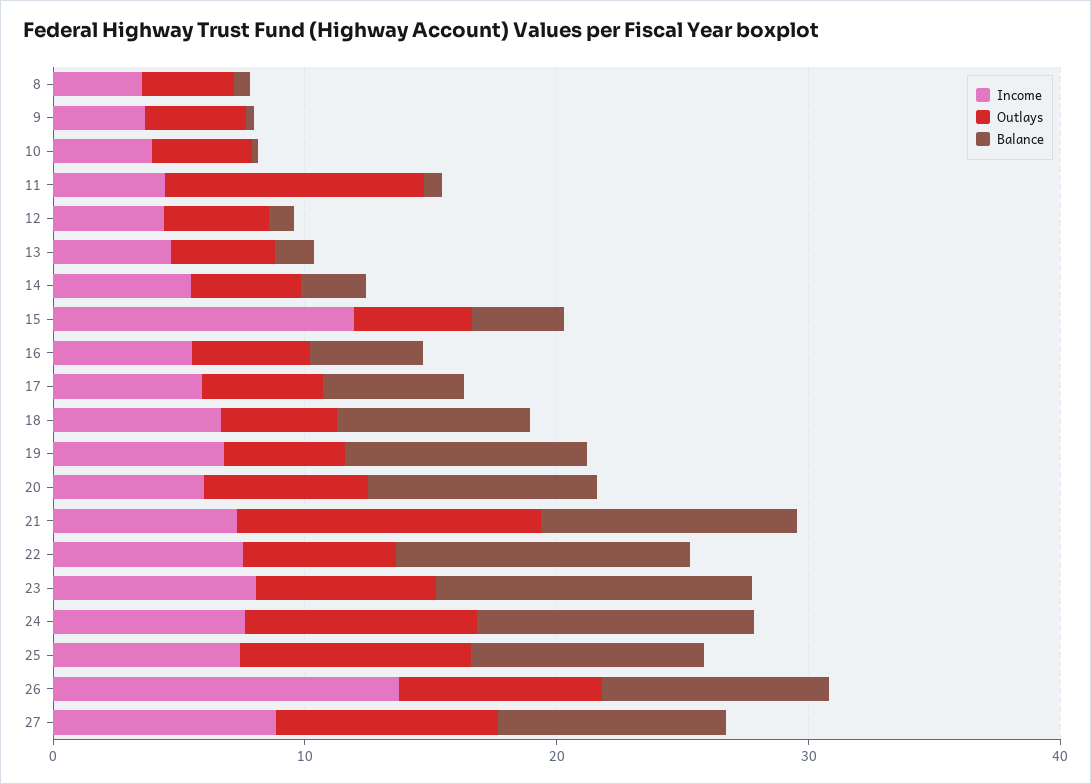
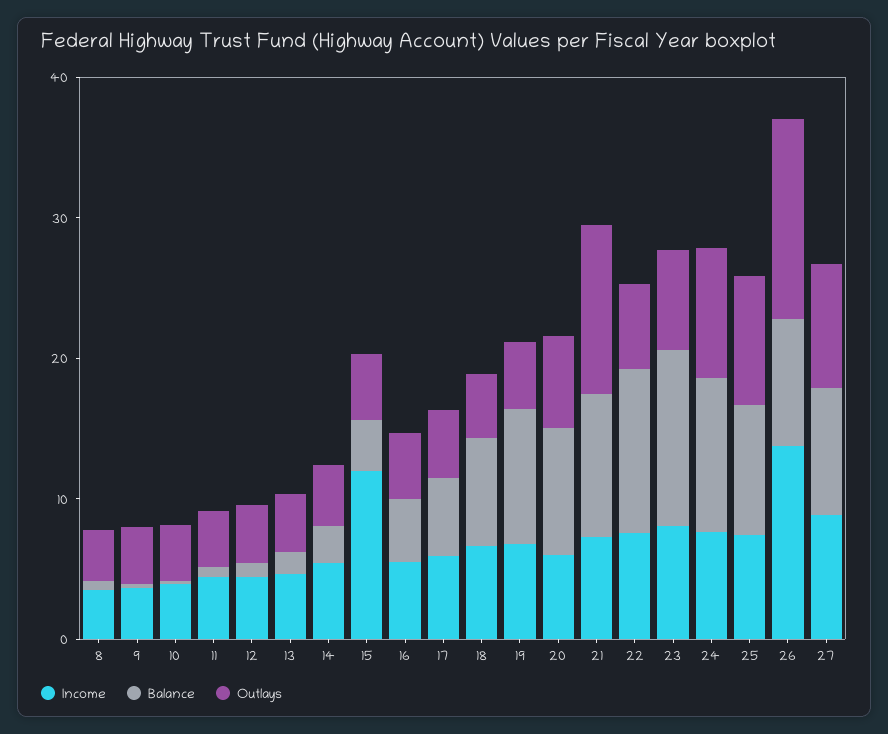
Outlays, 11: 10 -> 4
Outlays, 26: 8 -> 14

